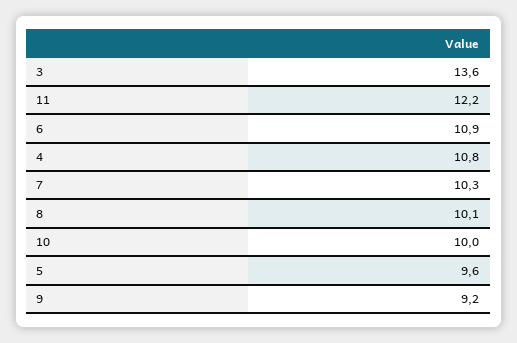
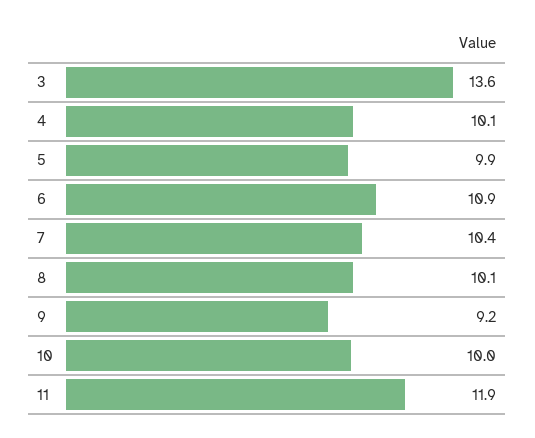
11: 12.2 -> 11.9
4: 10.8 -> 10.1
7: 10.3 -> 10.4
5: 9.6 -> 9.9

